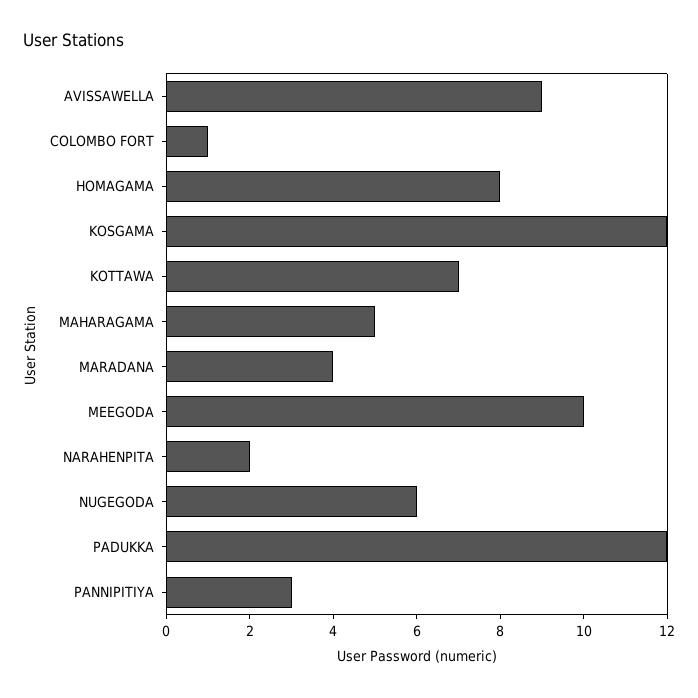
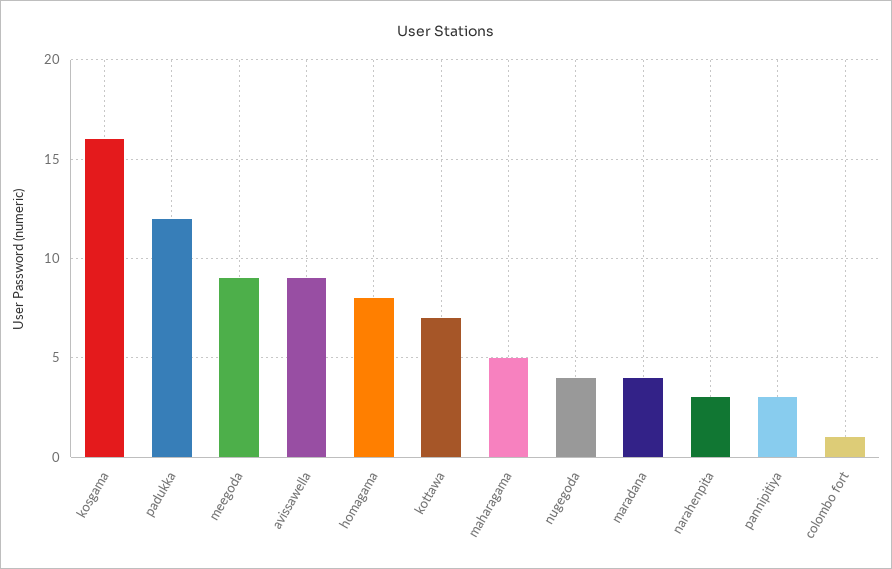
KOSGAMA: 12 -> 16
MEEGODA: 10 -> 9
NARAHENPITA: 2 -> 3
NUGEGODA: 6 -> 4

